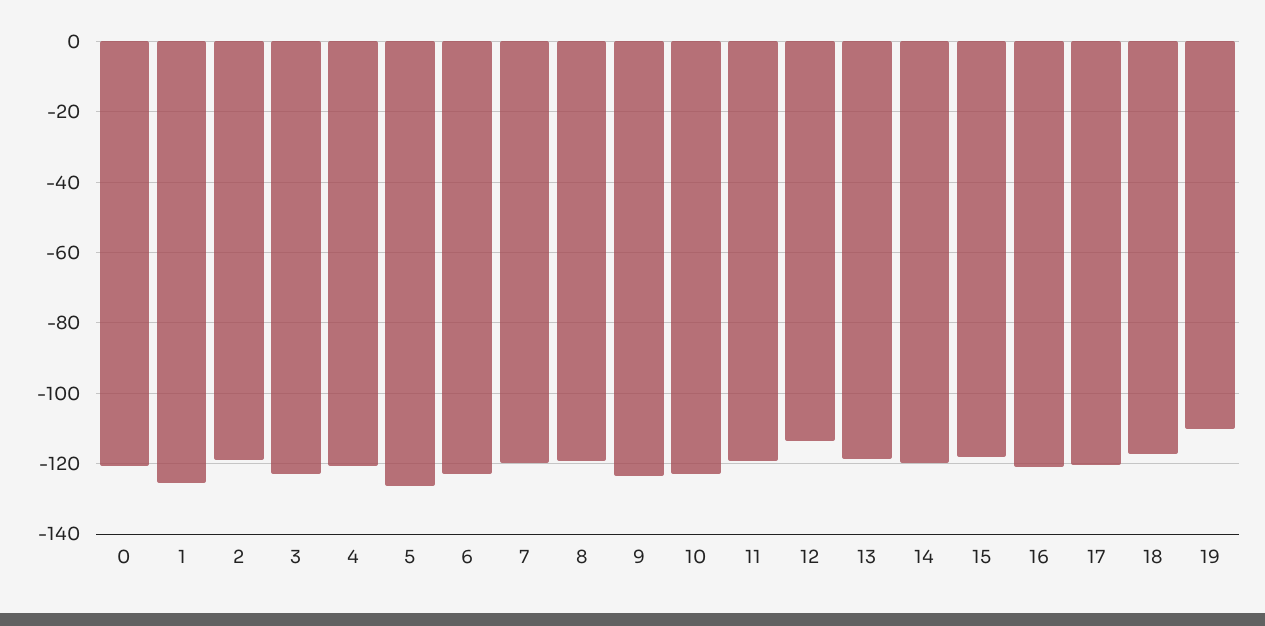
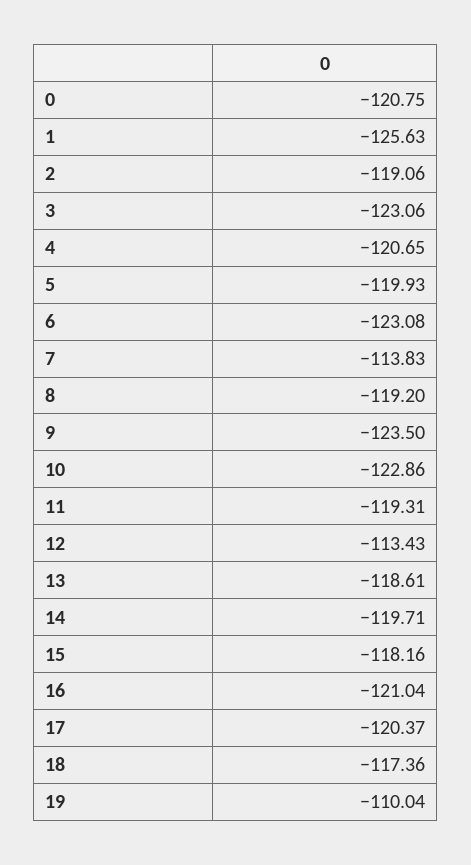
5: -126 -> -119.93
7: -120 -> -113.83

